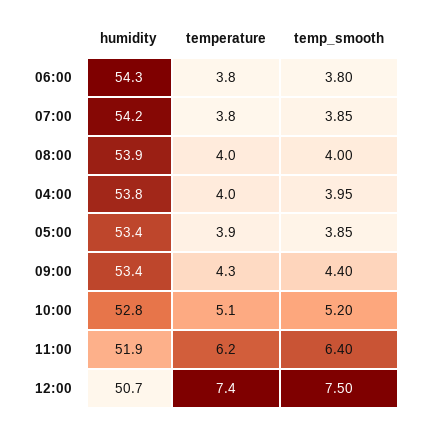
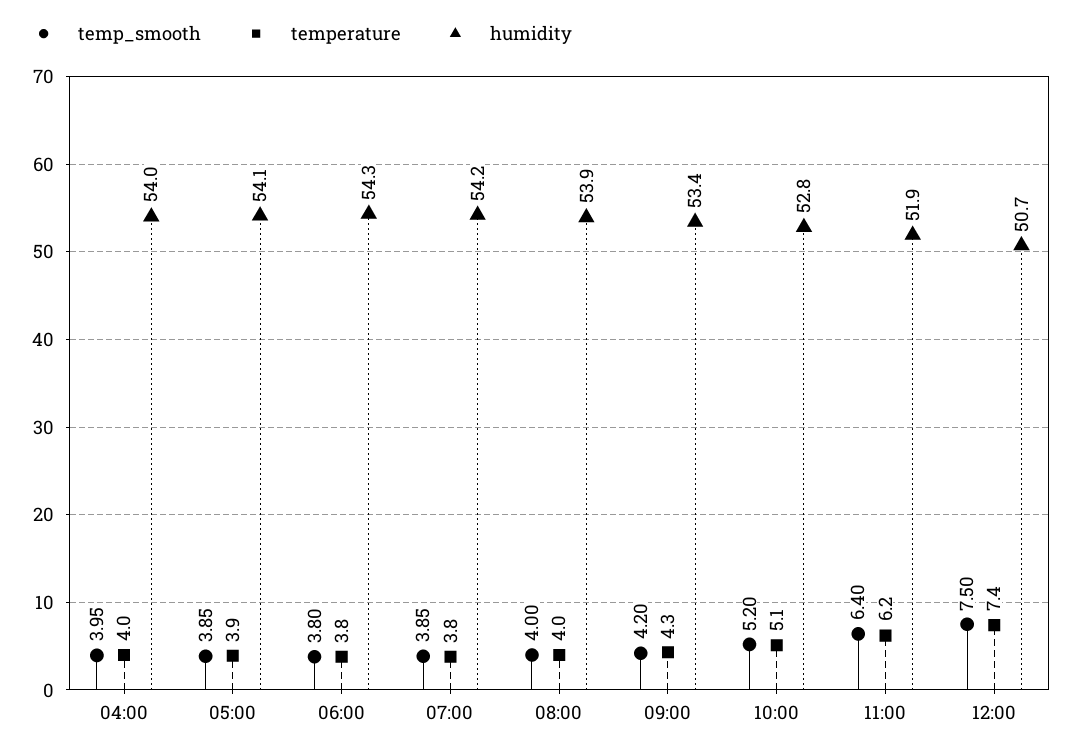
humidity, 04:00: 53.8 -> 54
humidity, 05:00: 53.4 -> 54.1
temp_smooth, 09:00: 4.4 -> 4.2

